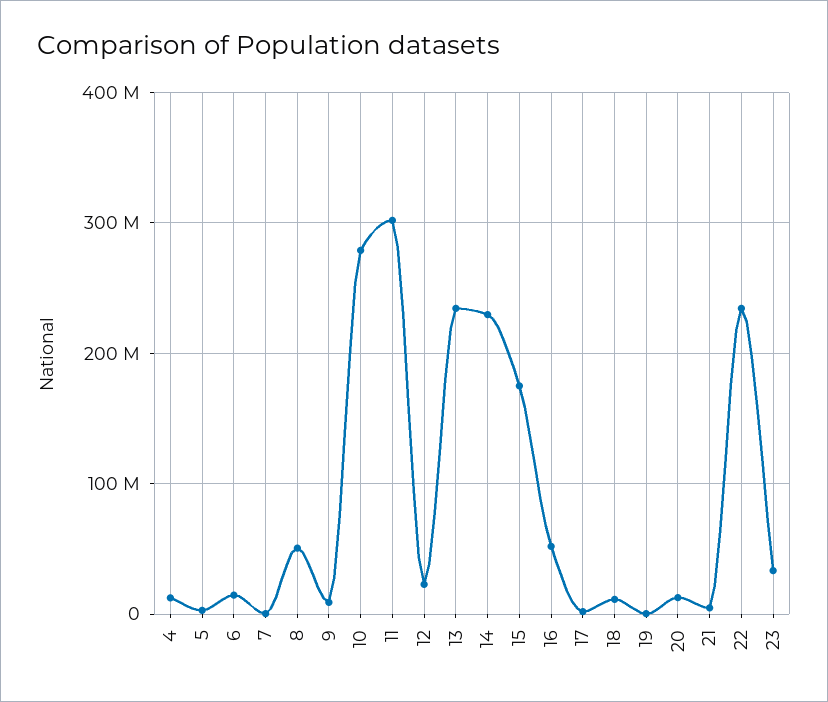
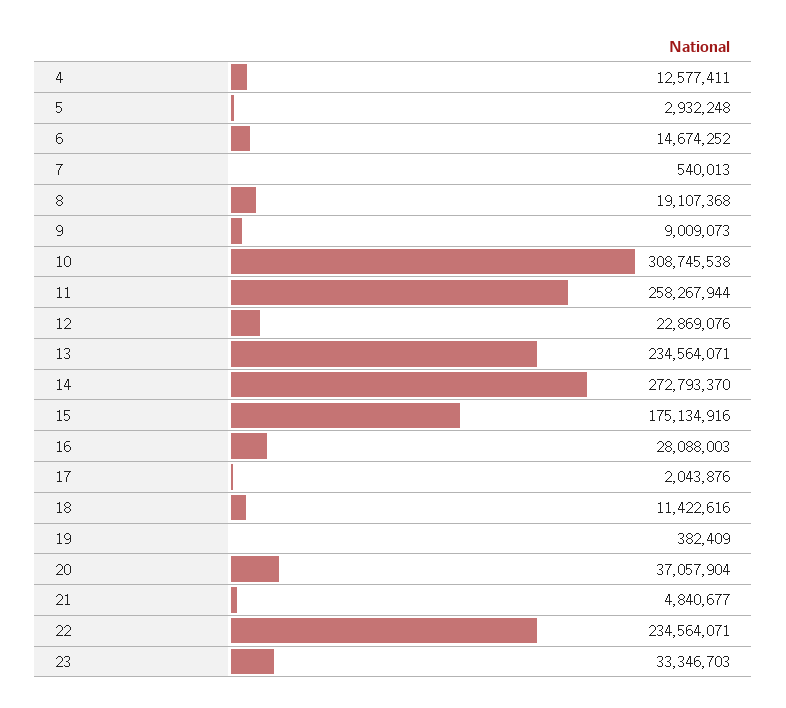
8: 50000000 -> 19107368
10: 280000000 -> 308745538
11: 300000000 -> 258267944
14: 230000000 -> 272793370
16: 50000000 -> 28088003
20: 10000000 -> 37057904

